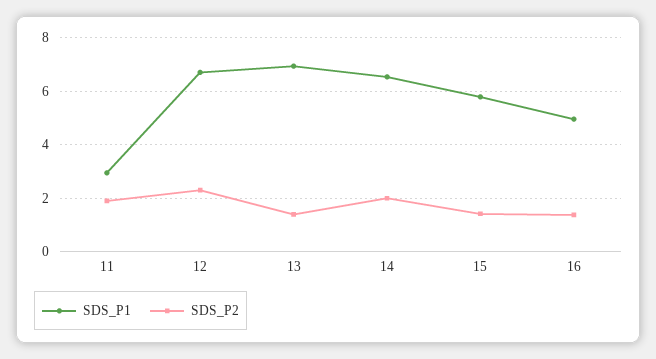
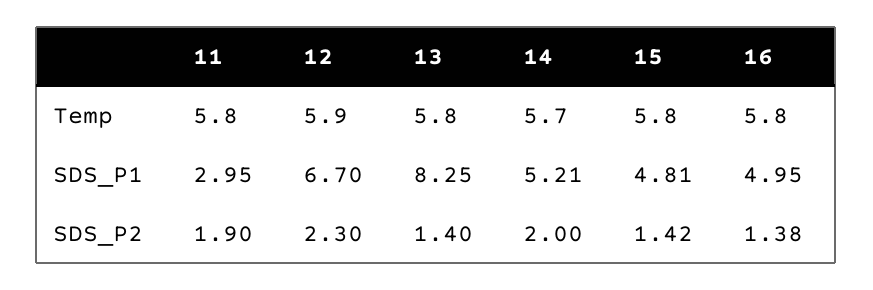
SDS_P1, 13: 7 -> 8.25
SDS_P1, 14: 6.5 -> 5.21
SDS_P1, 15: 5.75 -> 4.81
Temp, 11: none -> 5.8
Temp, 12: none -> 5.9
Temp, 13: none -> 5.8
Temp, 14: none -> 5.7
Temp, 15: none -> 5.8
Temp, 16: none -> 5.8

